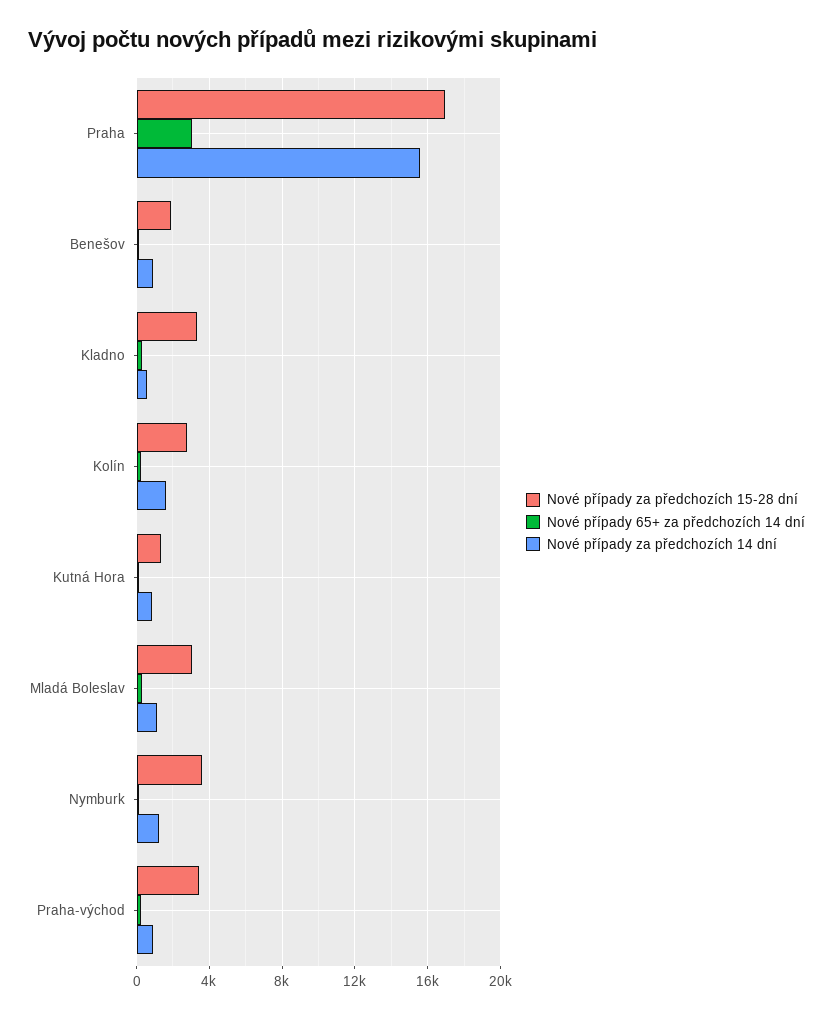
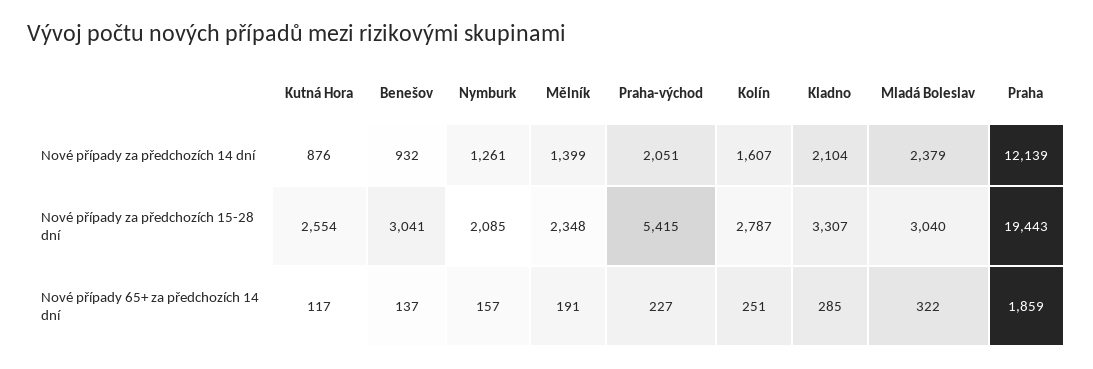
Nové případy za předchozích 15-28 dní, Praha: 17000 -> 19443
Nové případy 65+ za předchozích 14 dní, Praha: 3000 -> 1859
Nové případy za předchozích 14 dní, Praha: 15500 -> 12139
Nové případy za předchozích 15-28 dní, Benešov: 2000 -> 3041
Nové případy za předchozích 14 dní, Kladno: 500 -> 2104
Nové případy za předchozích 15-28 dní, Kutná Hora: 1500 -> 2554
Nové případy za předchozích 14 dní, Mladá Boleslav: 1000 -> 2379
Nové případy za předchozích 15-28 dní, Nymburk: 3500 -> 2085
Nové případy za předchozích 15-28 dní, Praha-východ: 3500 -> 5415
Nové případy za předchozích 14 dní, Praha-východ: 1000 -> 2051
Nové případy za předchozích 14 dní, Mělník: none -> 1399
Nové případy za předchozích 15-28 dní, Mělník: none -> 2348
Nové případy 65+ za předchozích 14 dní, Mělník: none -> 191

